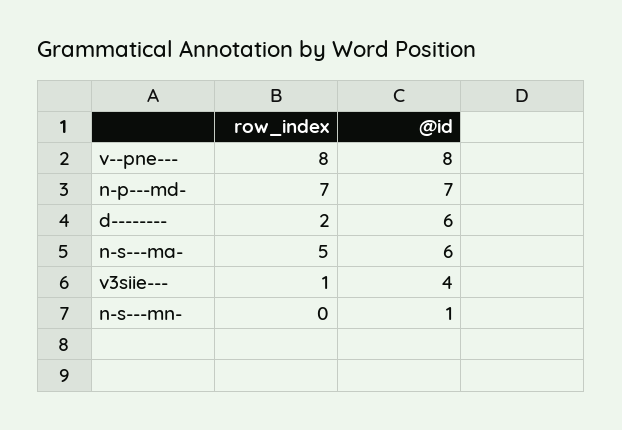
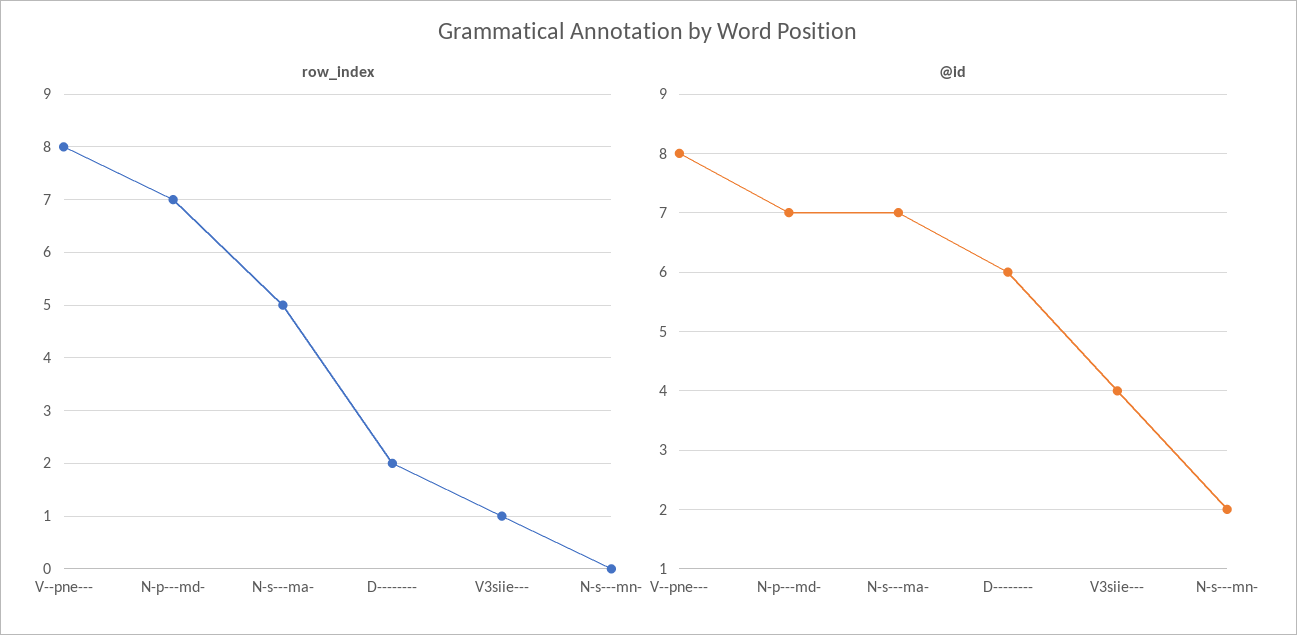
@id, n-s---ma-: 6 -> 7
@id, n-s---mn-: 1 -> 2

